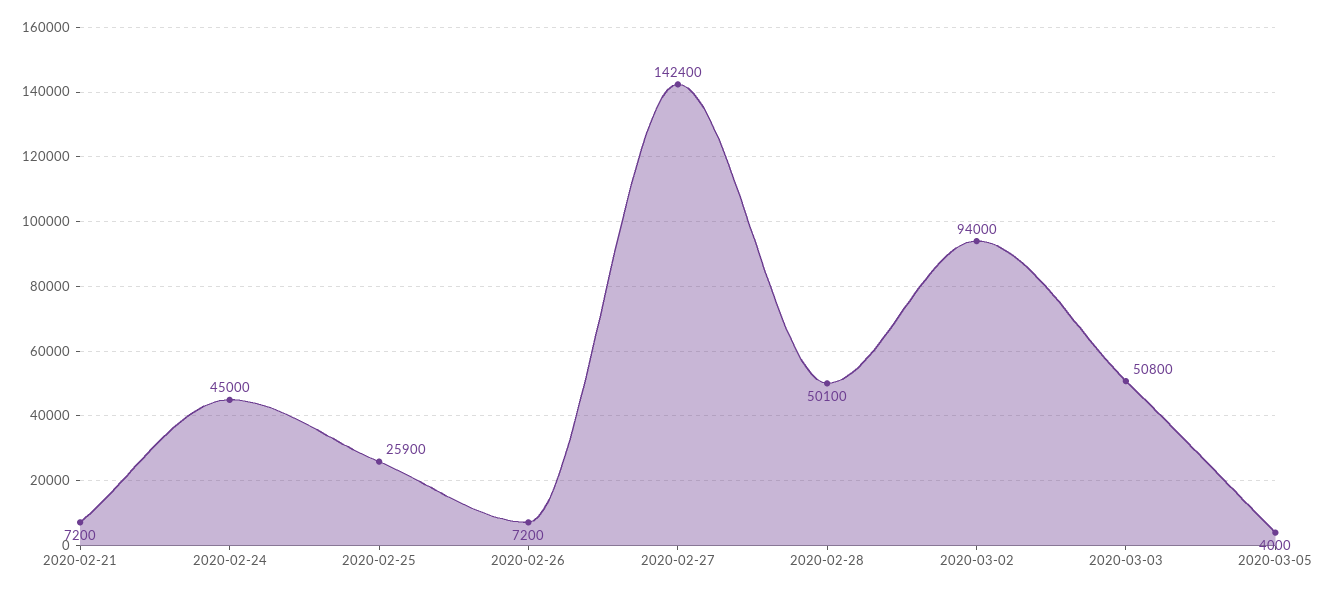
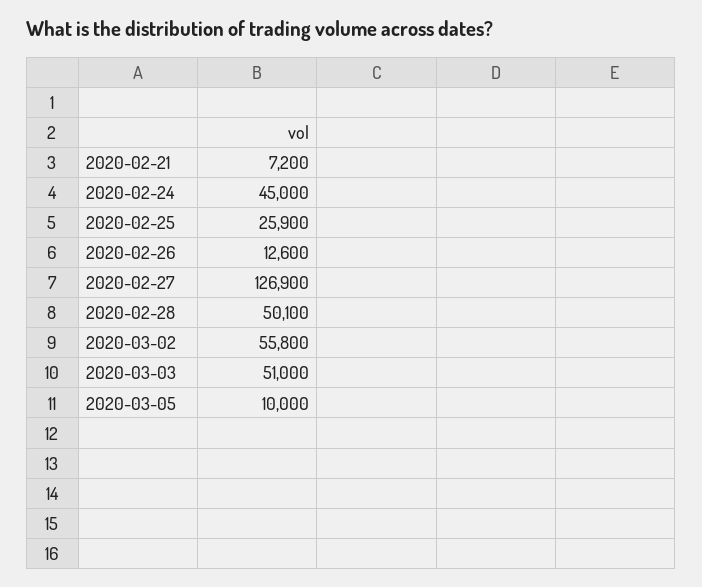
2020-02-26: 7200 -> 12600
2020-02-27: 142400 -> 126900
2020-03-02: 94000 -> 55800
2020-03-03: 50800 -> 51000
2020-03-05: 4000 -> 10000

